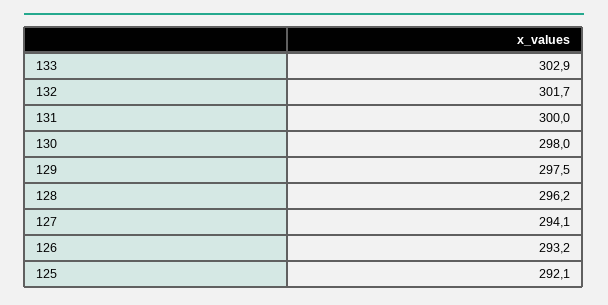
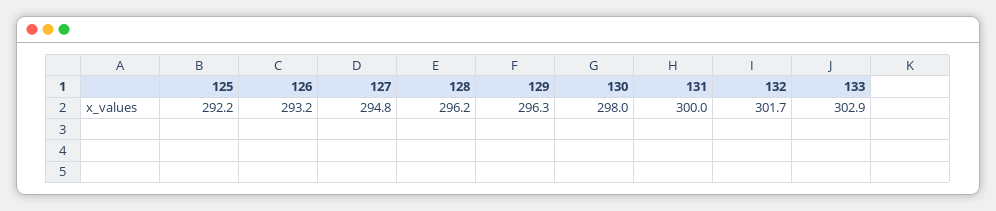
129: 297.5 -> 296.3
127: 294.1 -> 294.8
125: 292.1 -> 292.2

